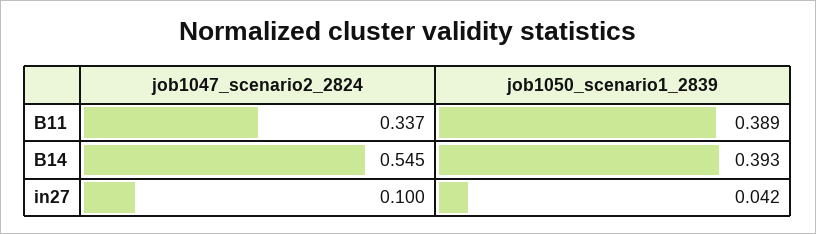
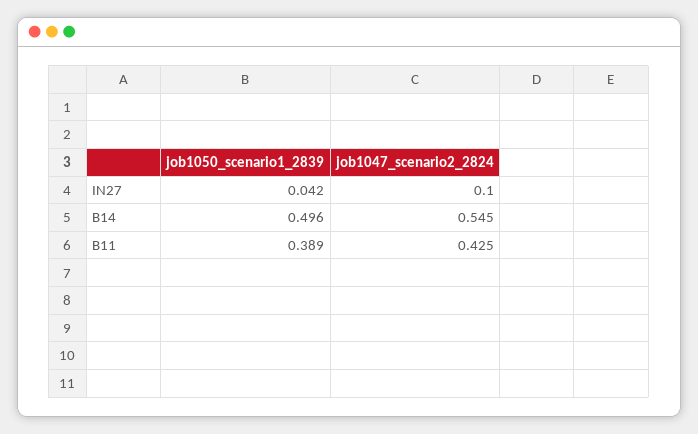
job1047_scenario2_2824, B11: 0.337 -> 0.425
job1050_scenario1_2839, B14: 0.393 -> 0.496

